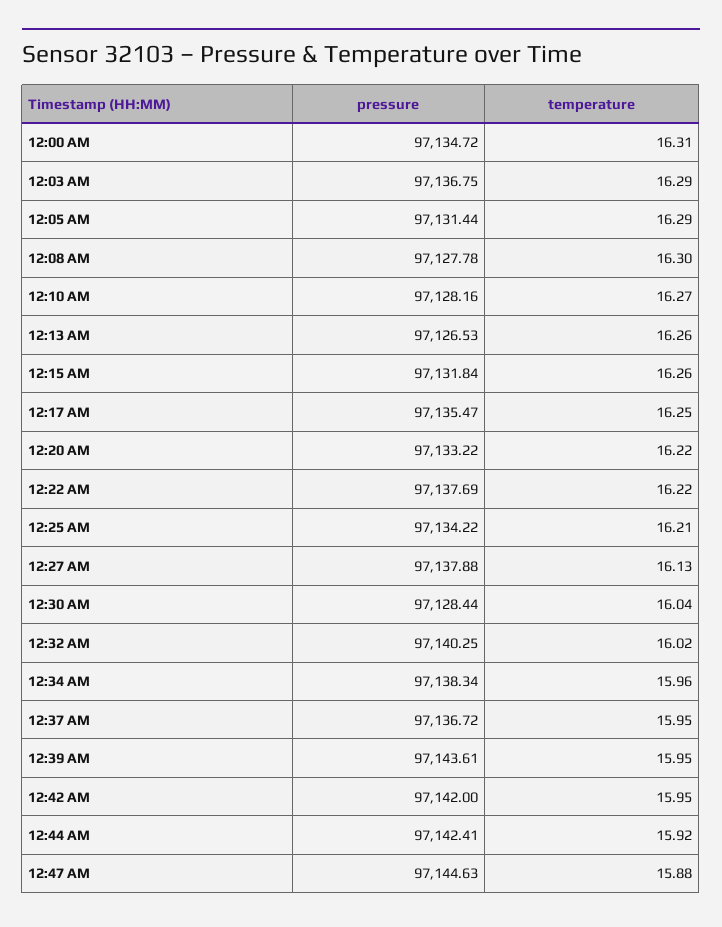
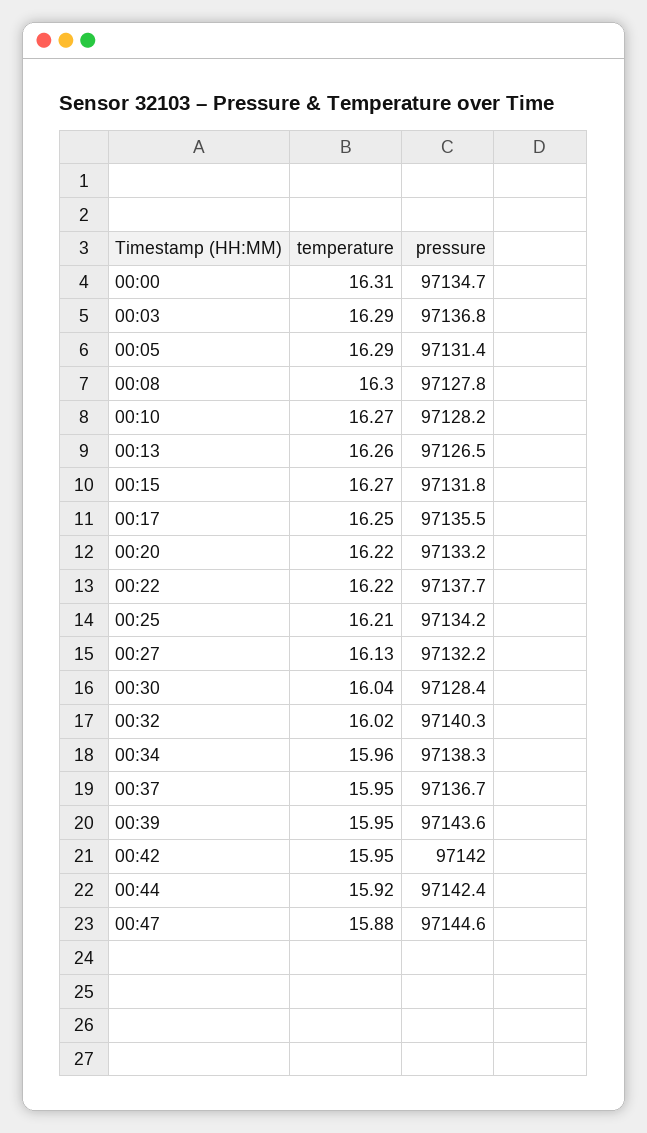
temperature, 12:15 AM: 16.26 -> 16.27
pressure, 12:27 AM: 97137.88 -> 97132.2

